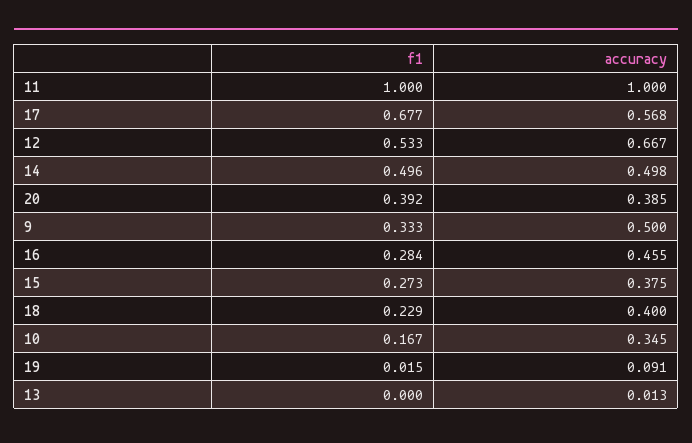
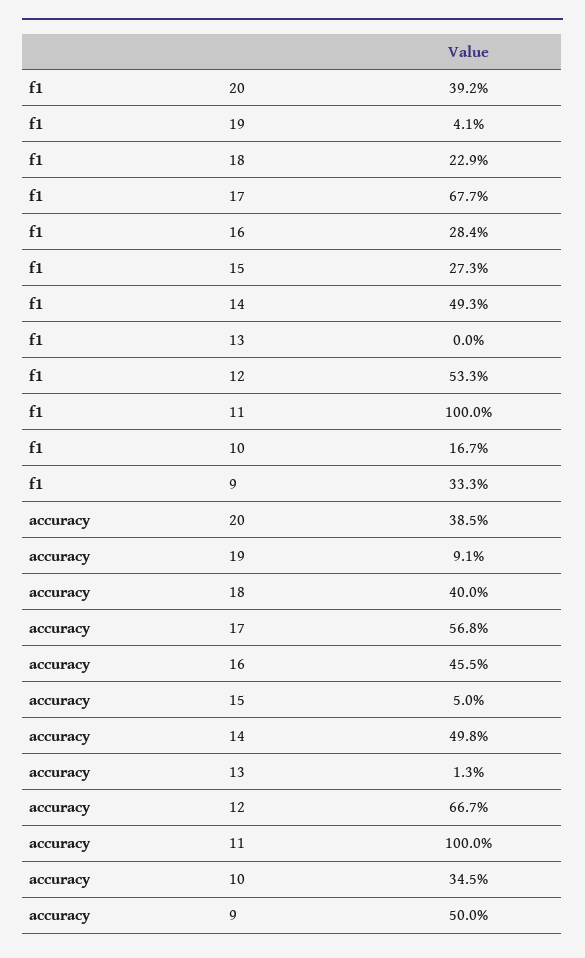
f1, 14: 0.496 -> 0.493
accuracy, 15: 0.375 -> 0.05
f1, 19: 0.015 -> 0.041

